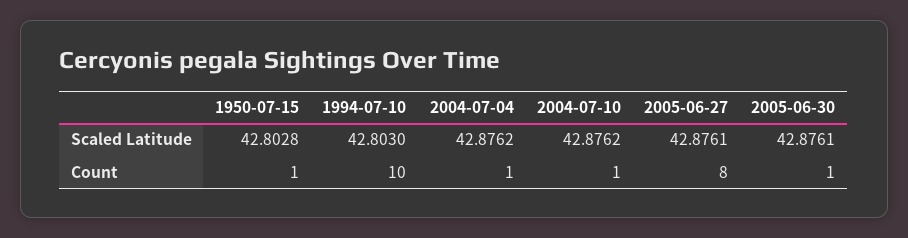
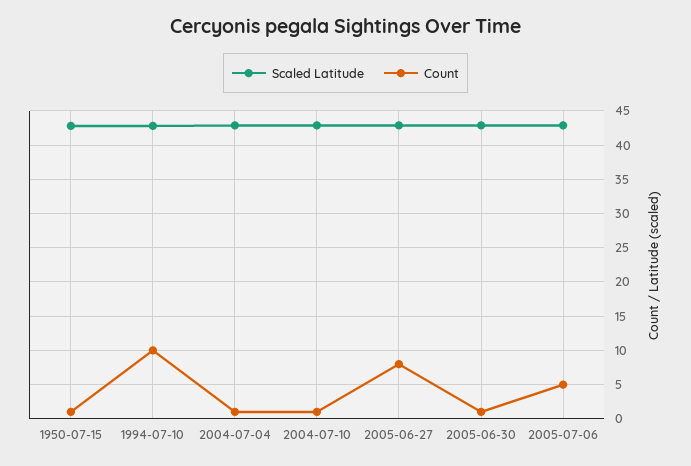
Scaled Latitude, 2005-07-06: none -> 43
Count, 2005-07-06: none -> 5

